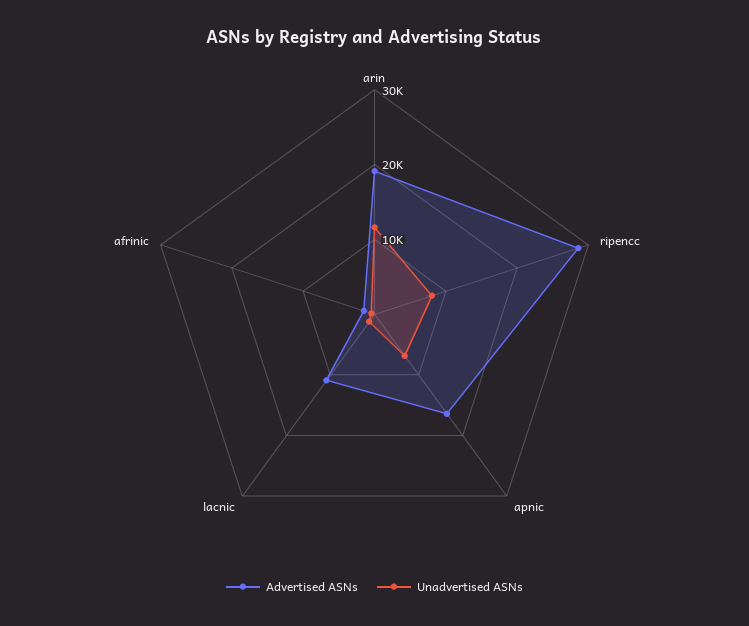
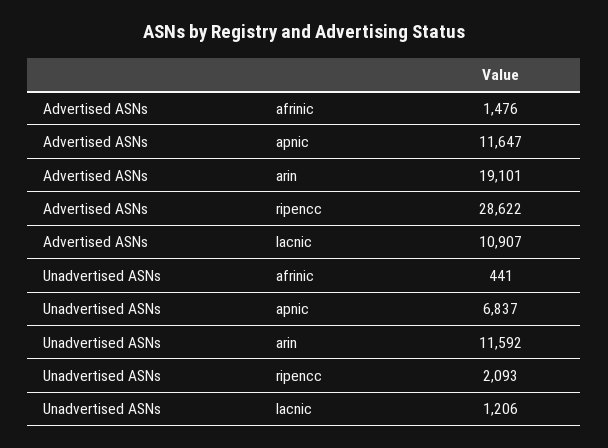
Unadvertised ASNs, ripencc: 8000 -> 2093
Advertised ASNs, apnic: 16000 -> 11647

